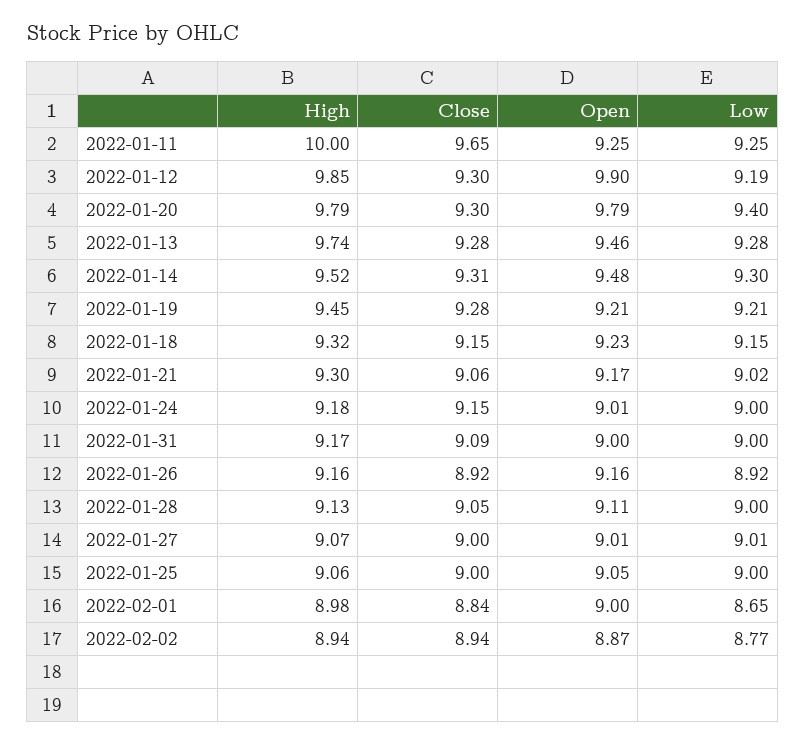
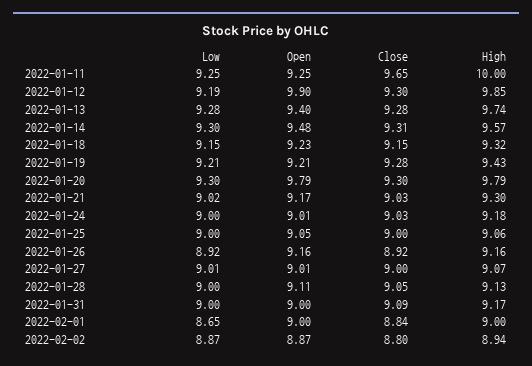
Low, 2022-01-20: 9.4 -> 9.3
Open, 2022-01-13: 9.46 -> 9.4
High, 2022-01-14: 9.52 -> 9.57
High, 2022-01-19: 9.45 -> 9.43
Close, 2022-01-21: 9.06 -> 9.03
Close, 2022-01-24: 9.15 -> 9.03
High, 2022-02-01: 8.98 -> 9
Close, 2022-02-02: 8.94 -> 8.8
Low, 2022-02-02: 8.77 -> 8.87

